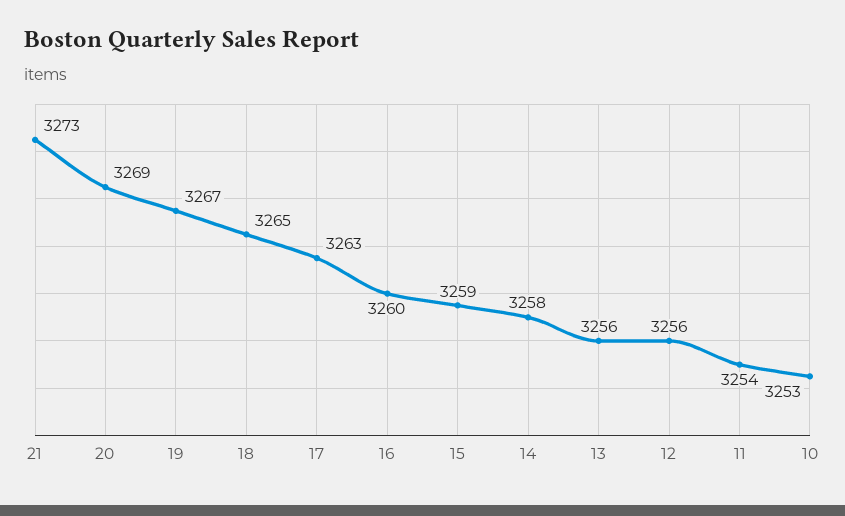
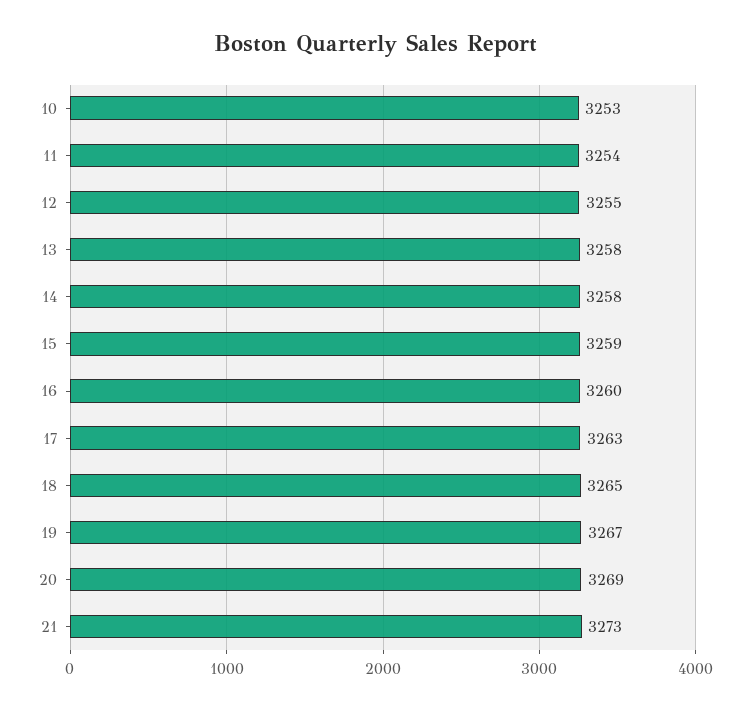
13: 3256 -> 3258
12: 3256 -> 3255

